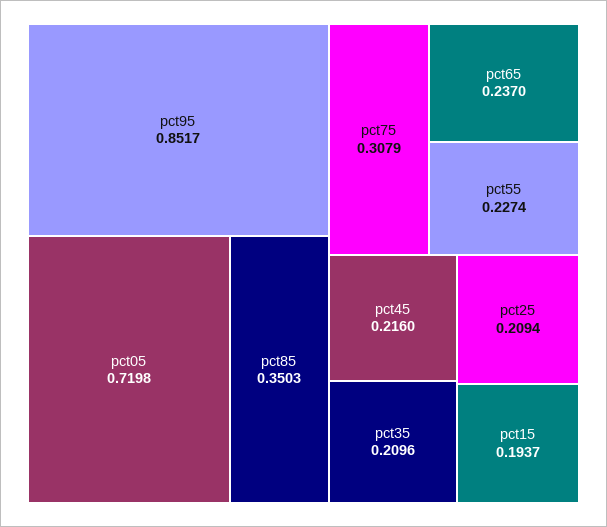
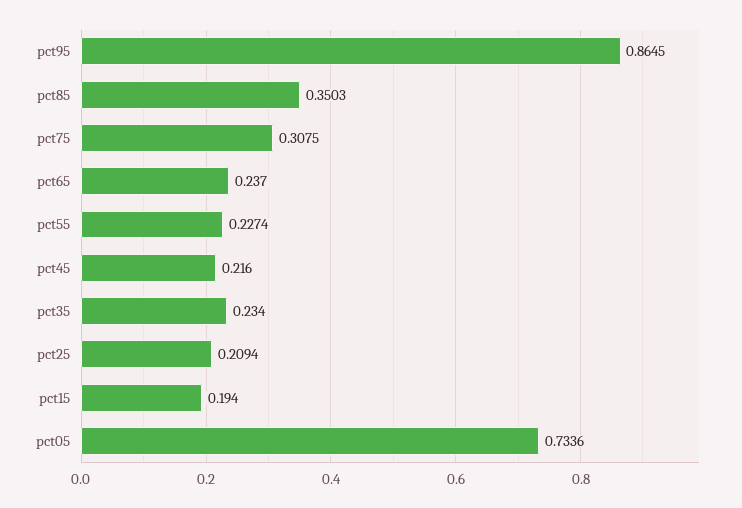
pct95: 0.8517 -> 0.8645
pct05: 0.7198 -> 0.7336
pct75: 0.3079 -> 0.3075
pct35: 0.2096 -> 0.234
pct15: 0.1937 -> 0.194

